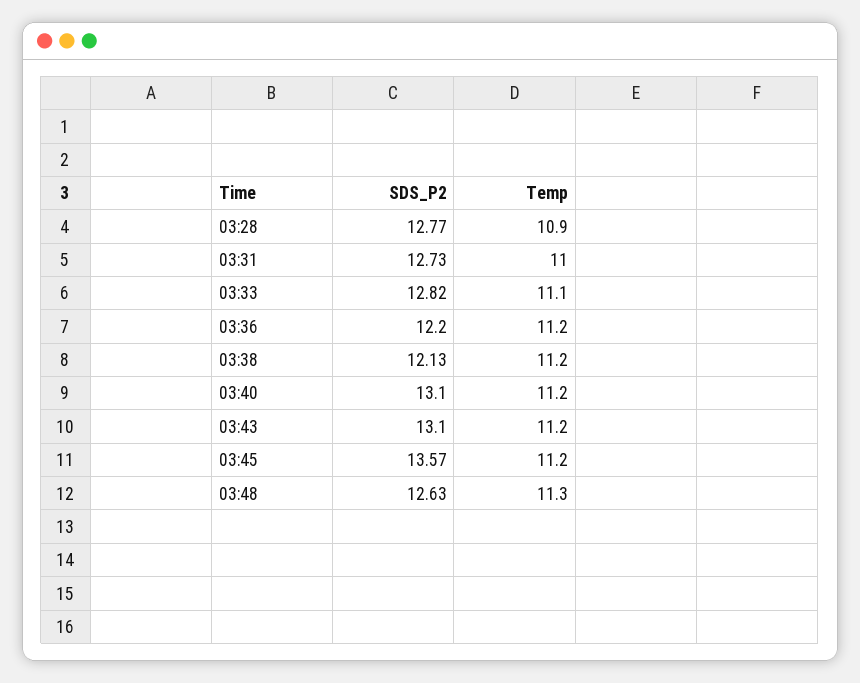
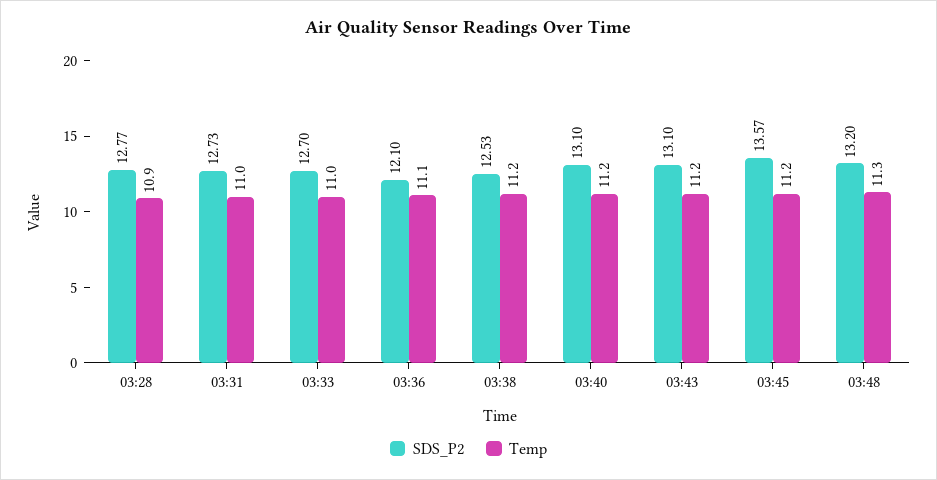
SDS_P2, 03:33: 12.82 -> 12.7
Temp, 03:33: 11.1 -> 11
SDS_P2, 03:36: 12.2 -> 12.1
Temp, 03:36: 11.2 -> 11.1
SDS_P2, 03:38: 12.13 -> 12.53
SDS_P2, 03:48: 12.63 -> 13.2

